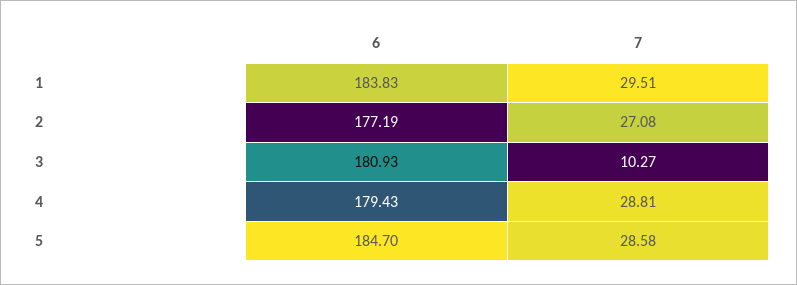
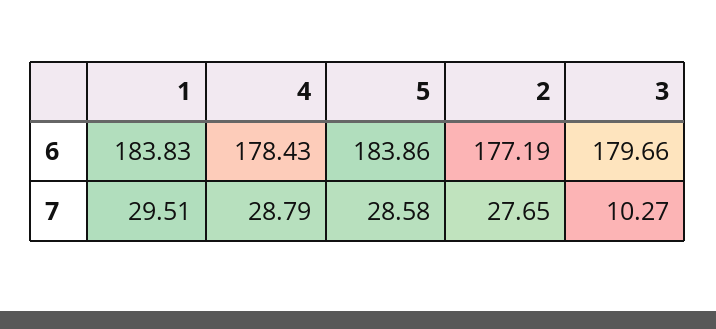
7, 2: 27.08 -> 27.65
6, 3: 180.93 -> 179.66
6, 4: 179.43 -> 178.43
7, 4: 28.81 -> 28.79
6, 5: 184.7 -> 183.86

